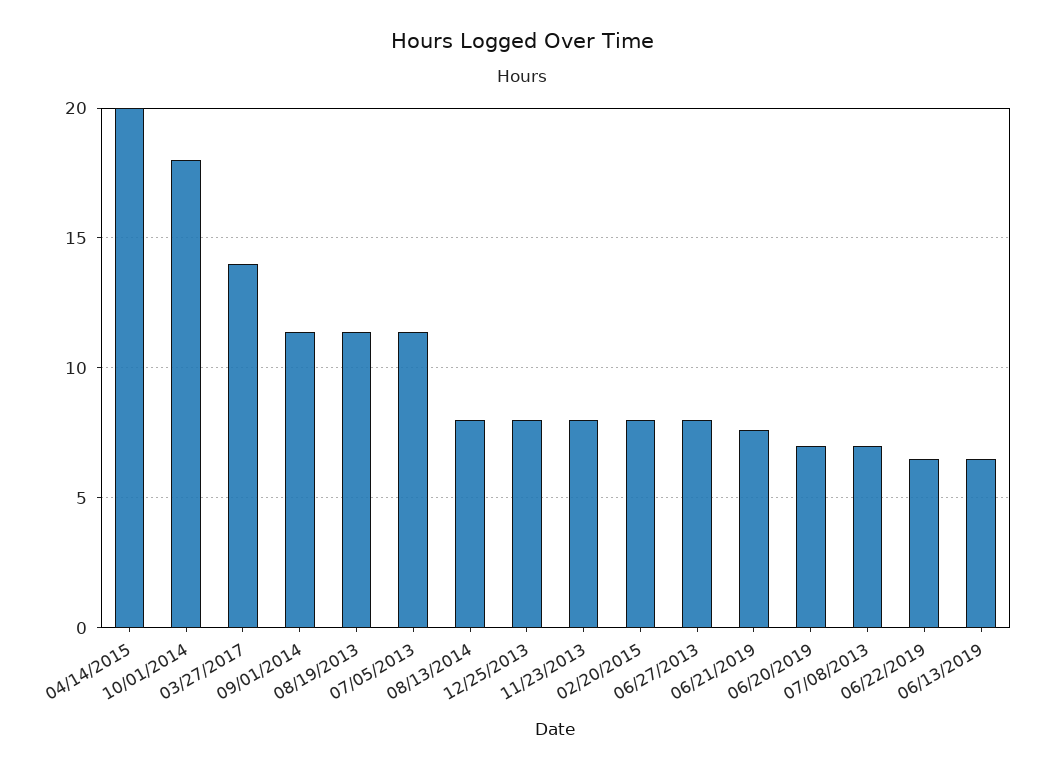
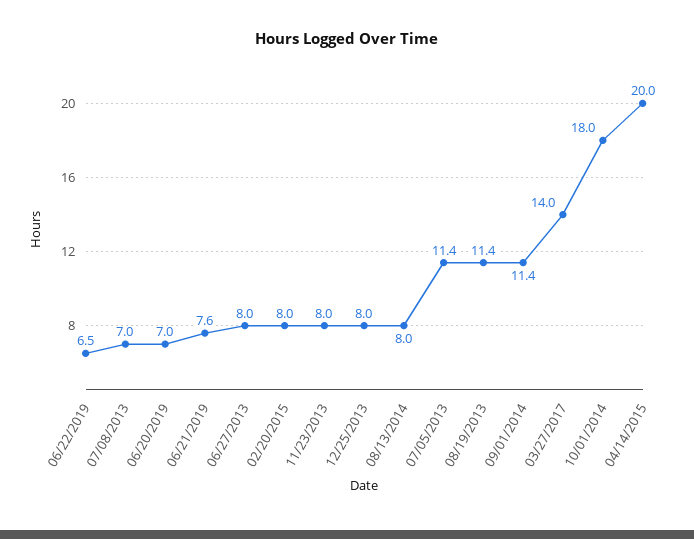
06/13/2019: 6.5 -> none

